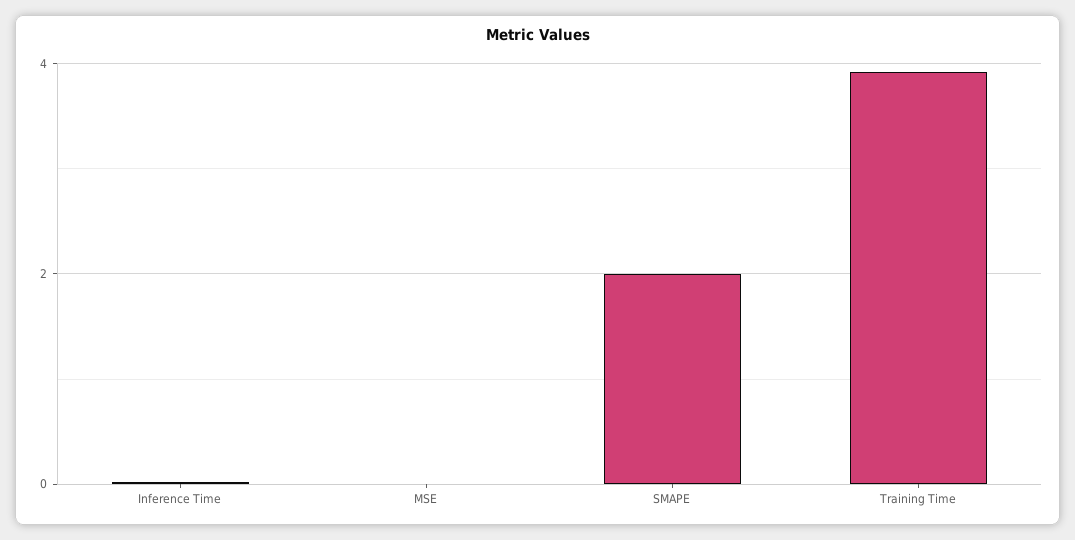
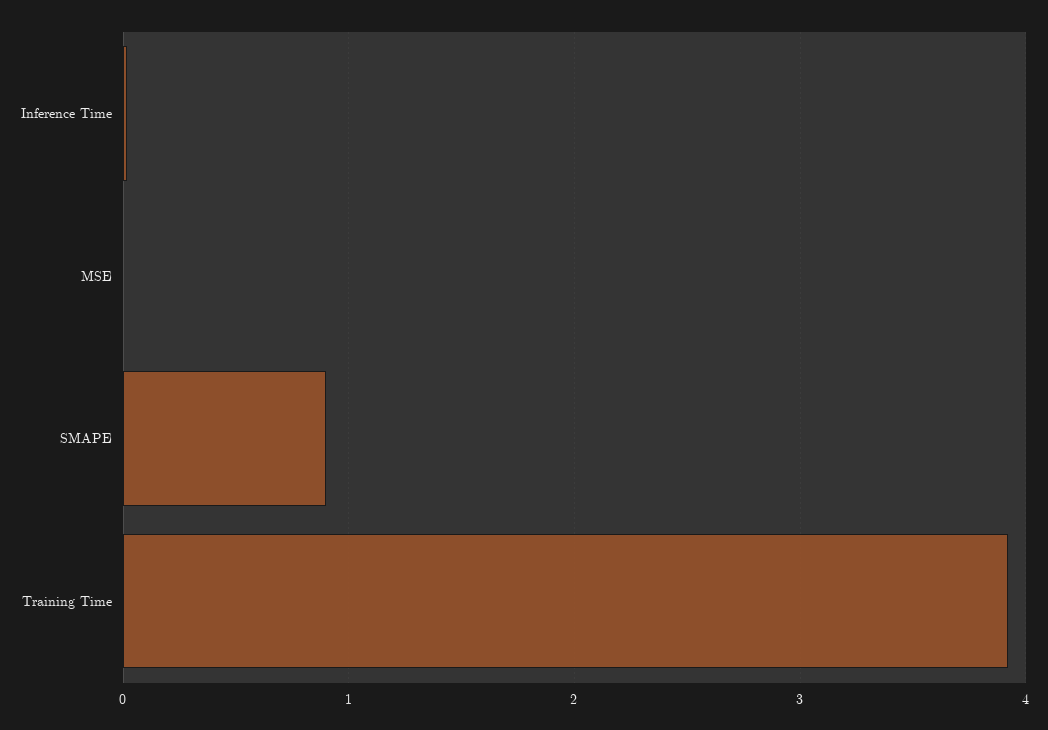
SMAPE: 2 -> 0.9

